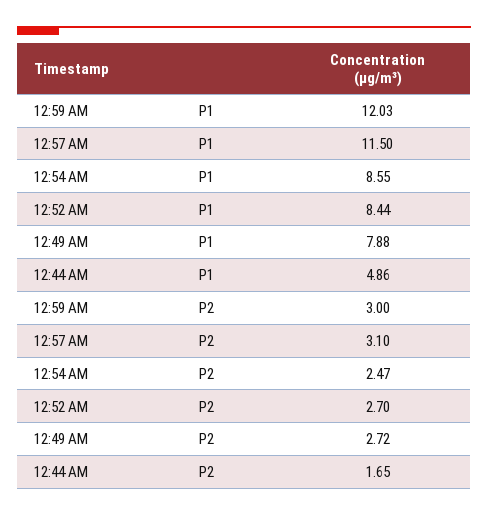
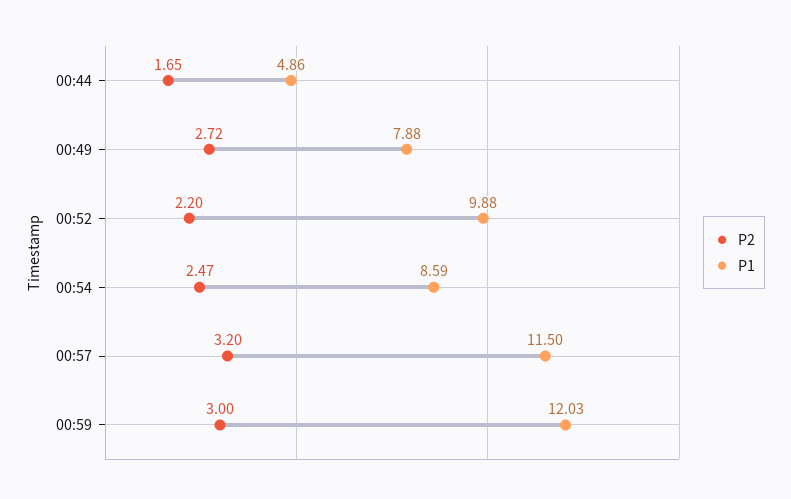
P1, 12:54 AM: 8.55 -> 8.59
P1, 12:52 AM: 8.44 -> 9.88
P2, 12:57 AM: 3.1 -> 3.2
P2, 12:52 AM: 2.7 -> 2.2

